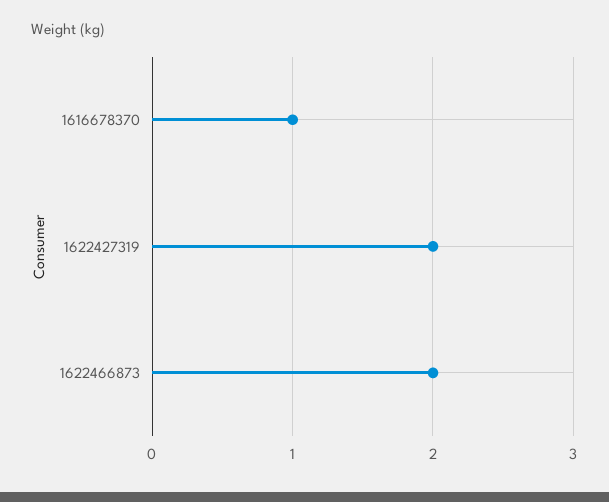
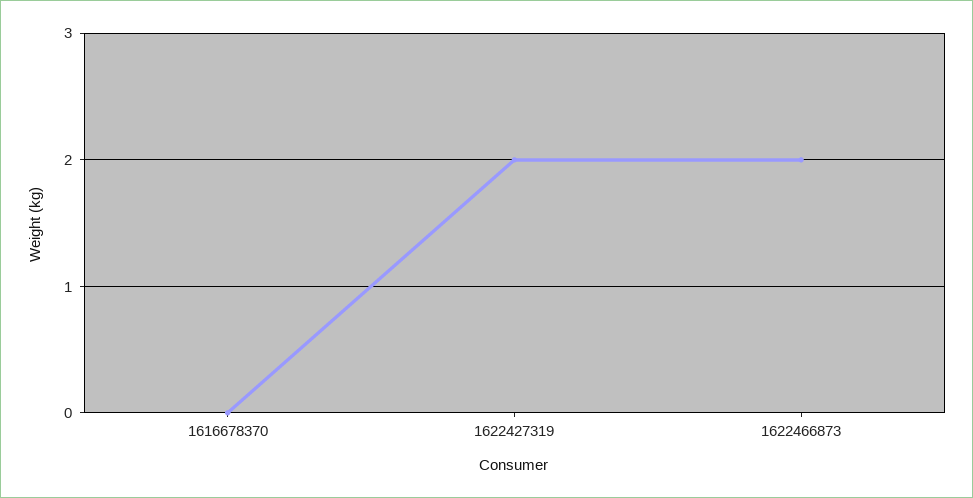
1616678370: 1 -> 0

